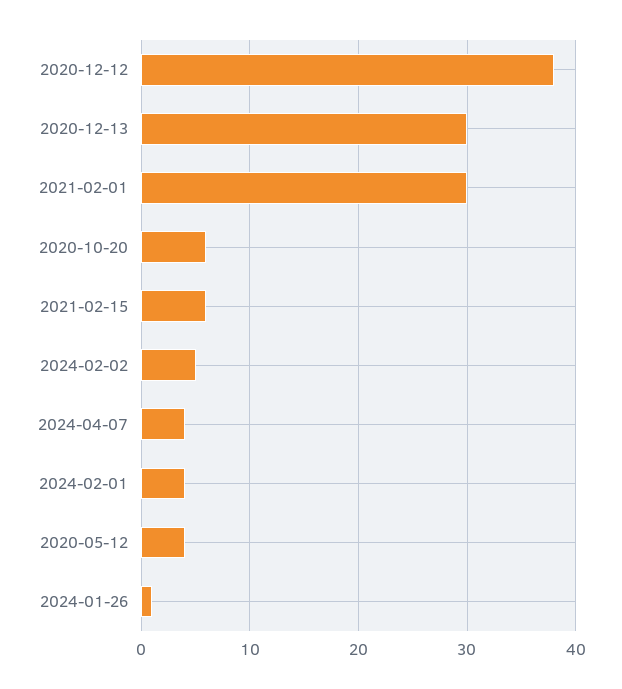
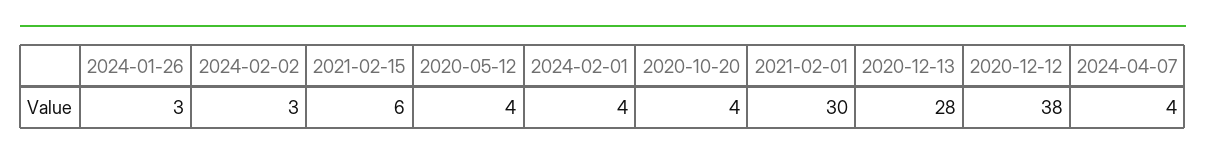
2020-12-13: 30 -> 28
2020-10-20: 6 -> 4
2024-02-02: 5 -> 3
2024-01-26: 1 -> 3

